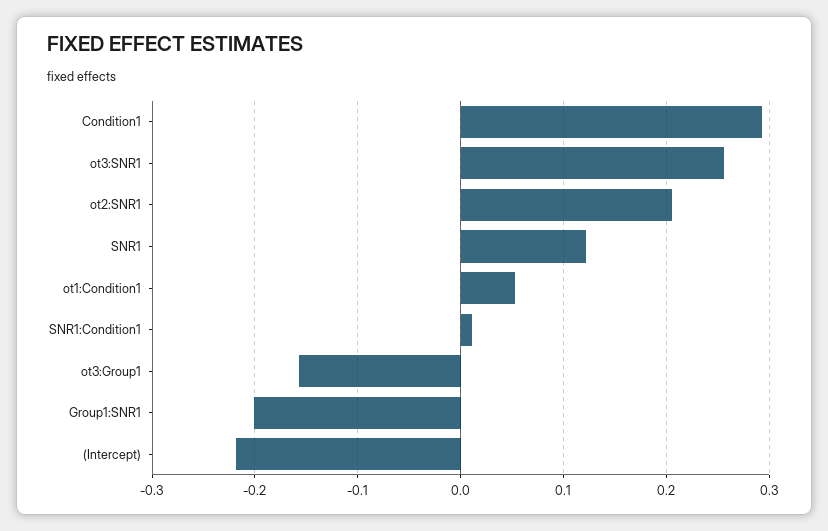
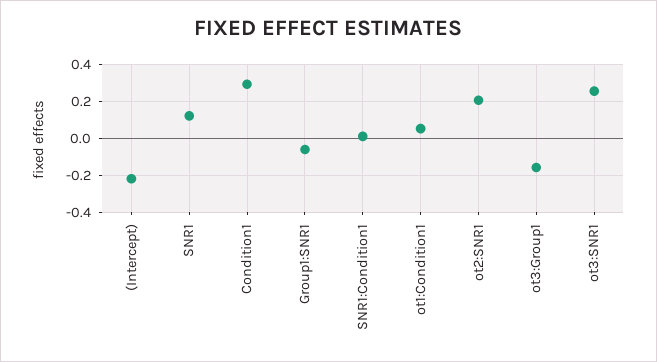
Group1:SNR1: -0.2 -> -0.05

